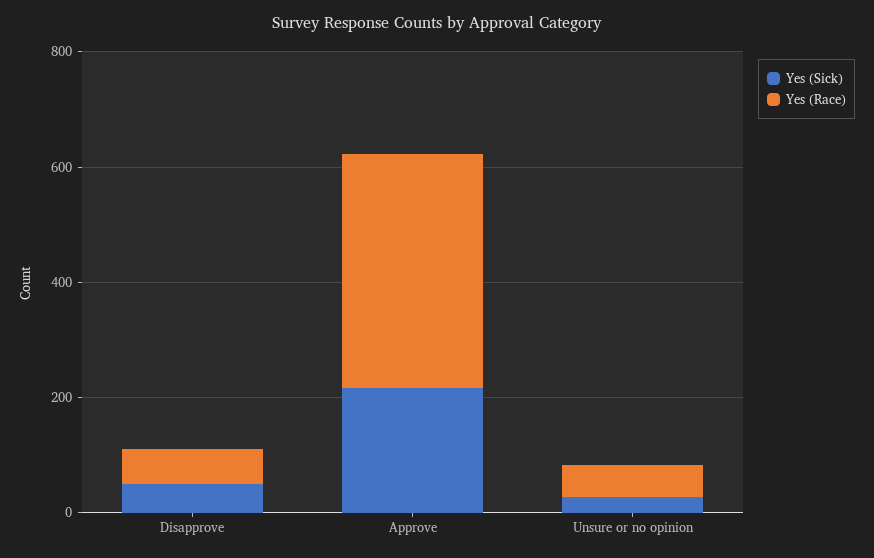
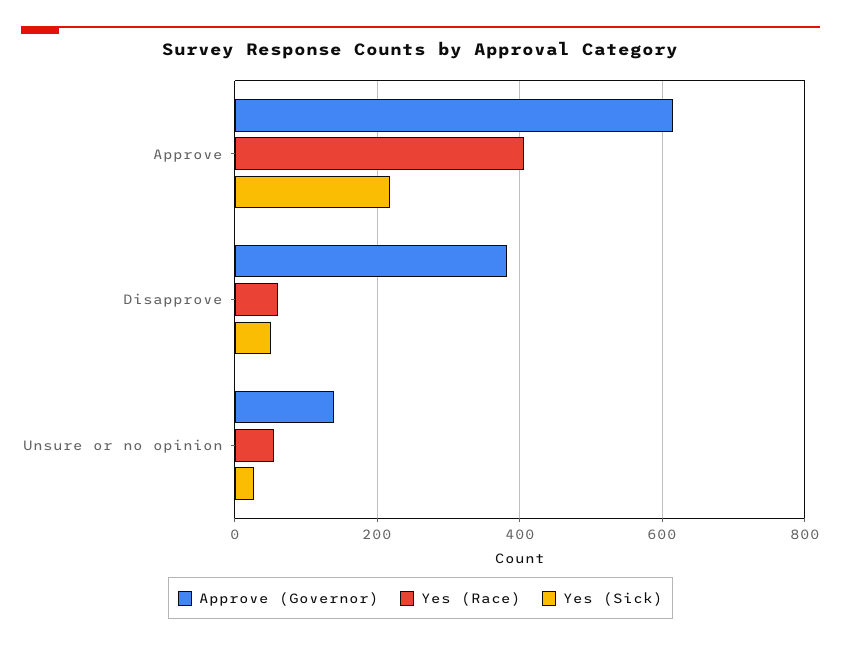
Approve (Governor), Approve: none -> 620
Approve (Governor), Disapprove: none -> 380
Approve (Governor), Unsure or no opinion: none -> 140

